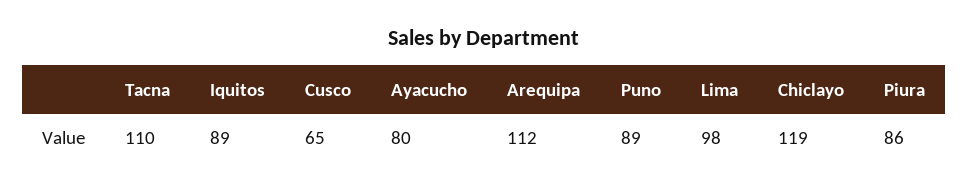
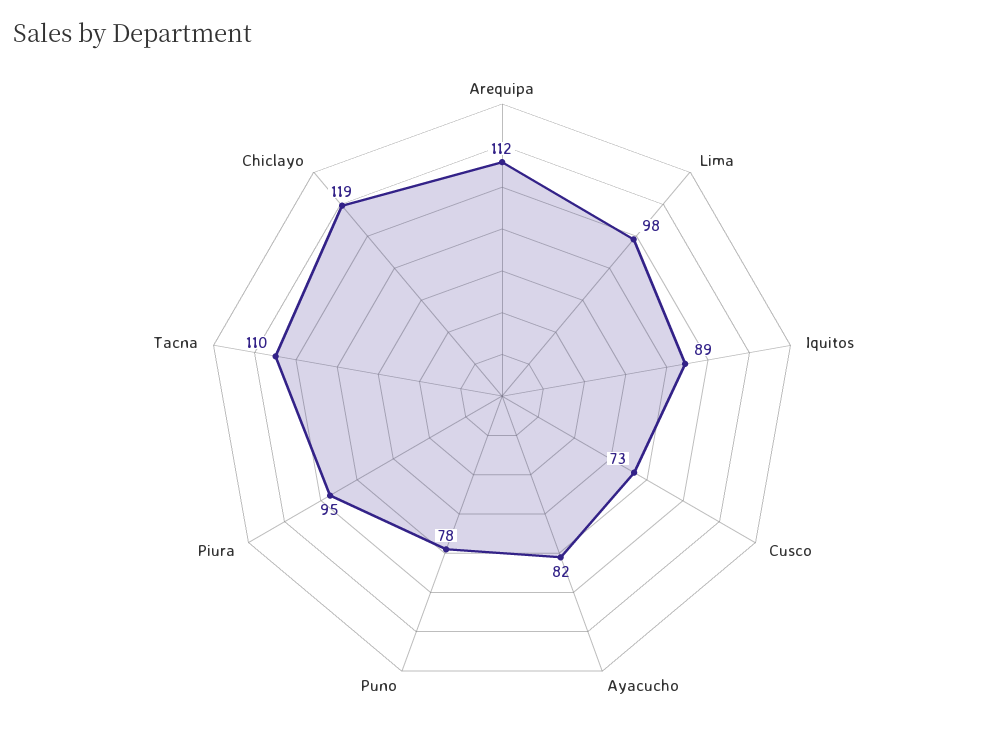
Cusco: 65 -> 73
Ayacucho: 80 -> 82
Puno: 89 -> 78
Piura: 86 -> 95

